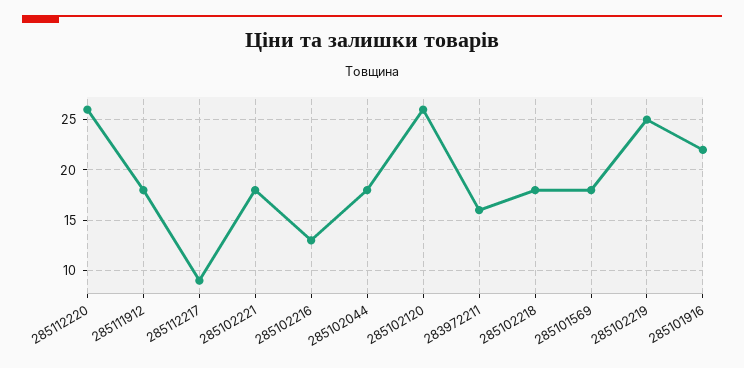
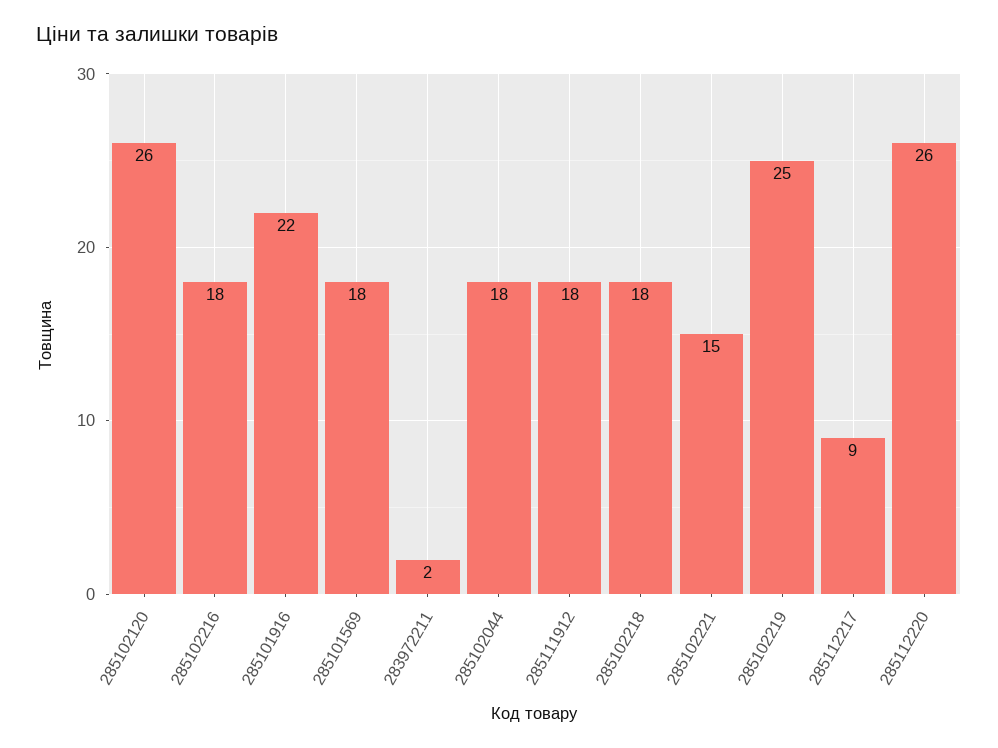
285102221: 18 -> 15
285102216: 13 -> 18
283972211: 16 -> 2

